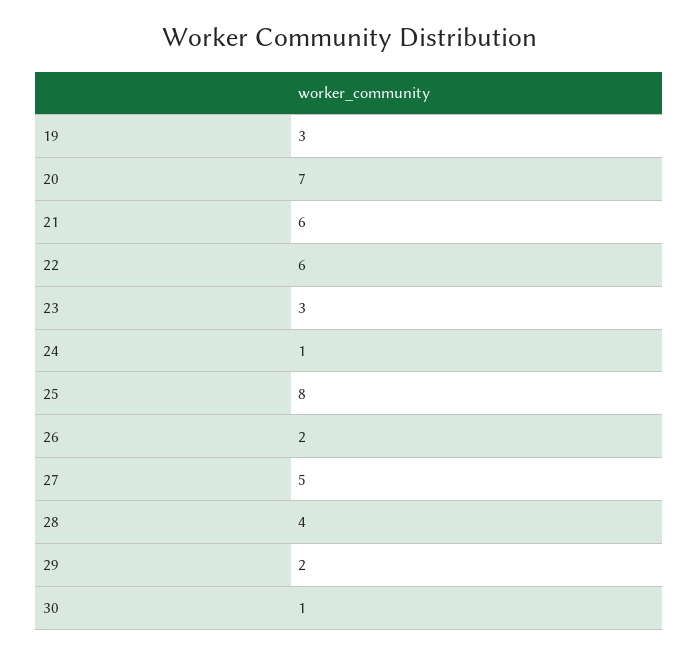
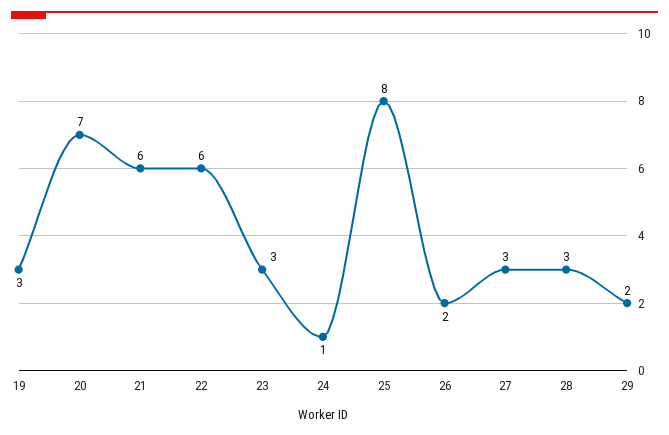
27: 5 -> 3
28: 4 -> 3
30: 1 -> none

